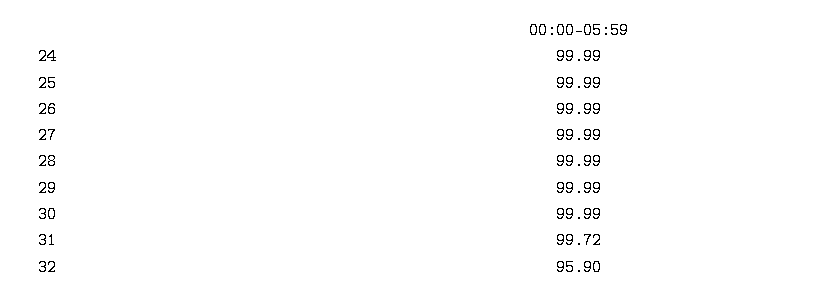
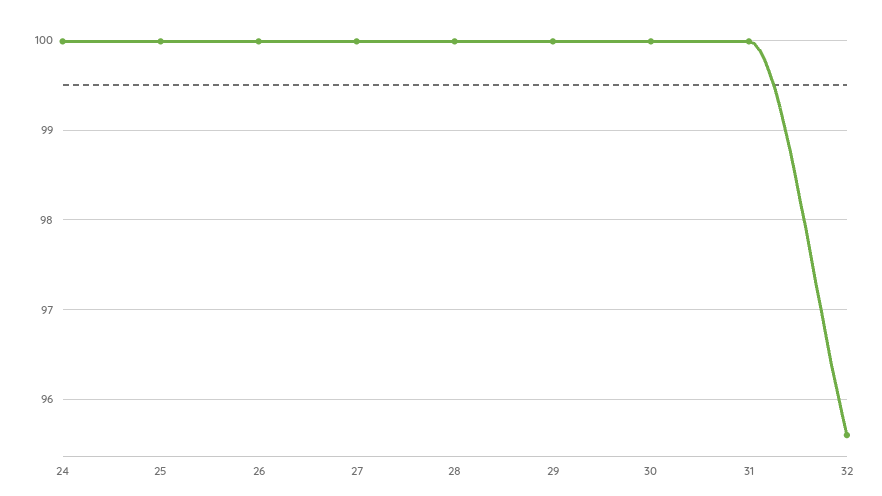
31: 99.72 -> 100
32: 95.9 -> 95.6

